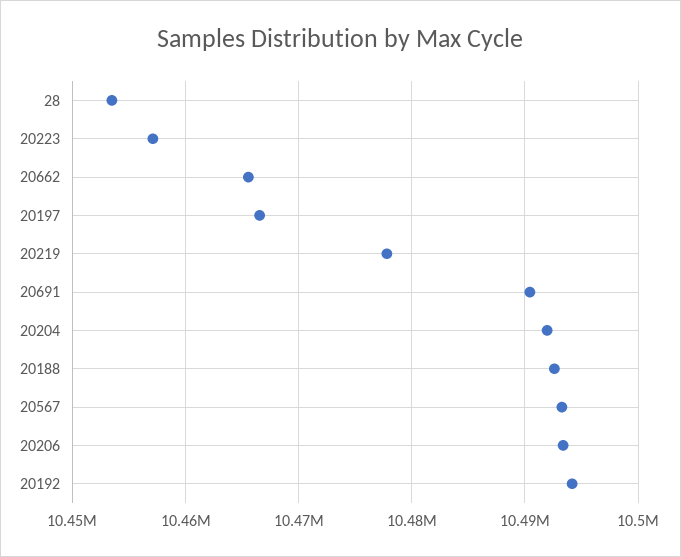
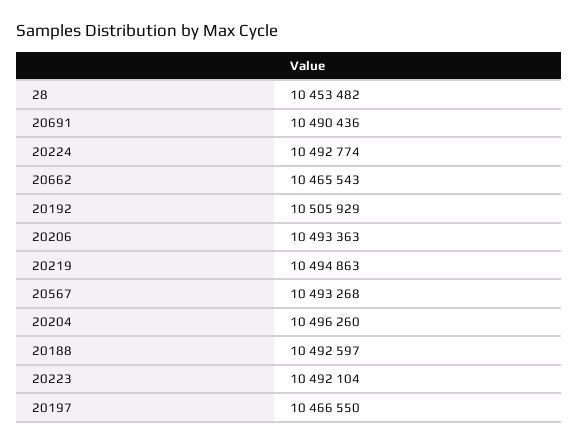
20223: 10457000 -> 10492104
20219: 10478000 -> 10494863
20204: 10492000 -> 10496260
20192: 10494000 -> 10505929
20224: none -> 10492774

